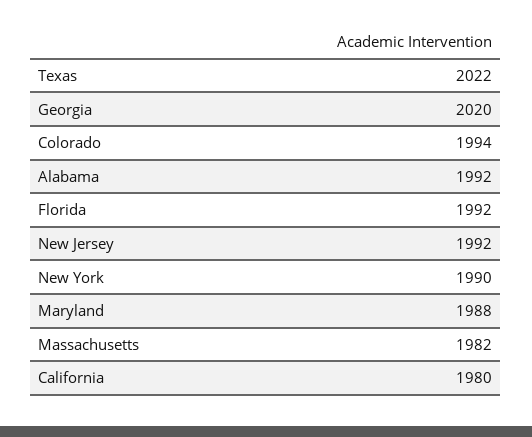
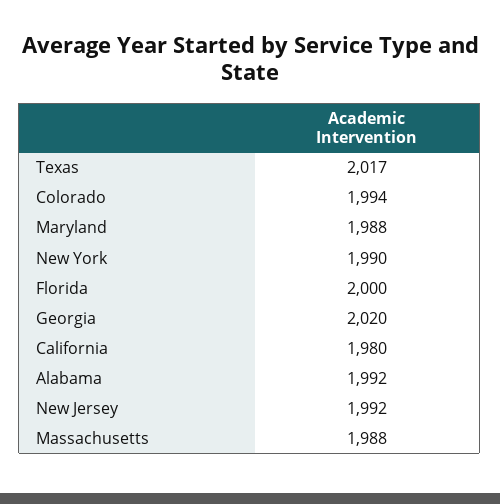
Texas: 2022 -> 2017
Florida: 1992 -> 2000
Massachusetts: 1982 -> 1988

